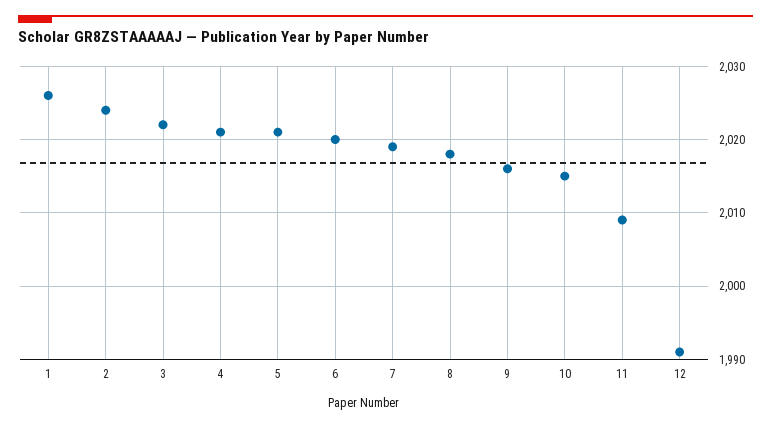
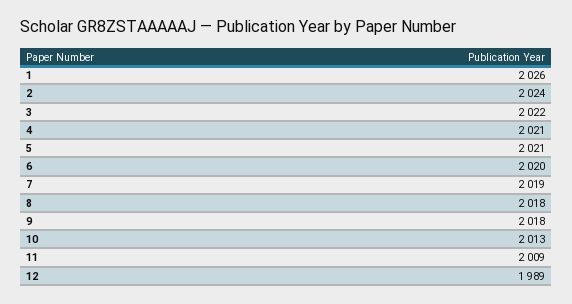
9: 2016 -> 2018
10: 2015 -> 2013
12: 1991 -> 1989

